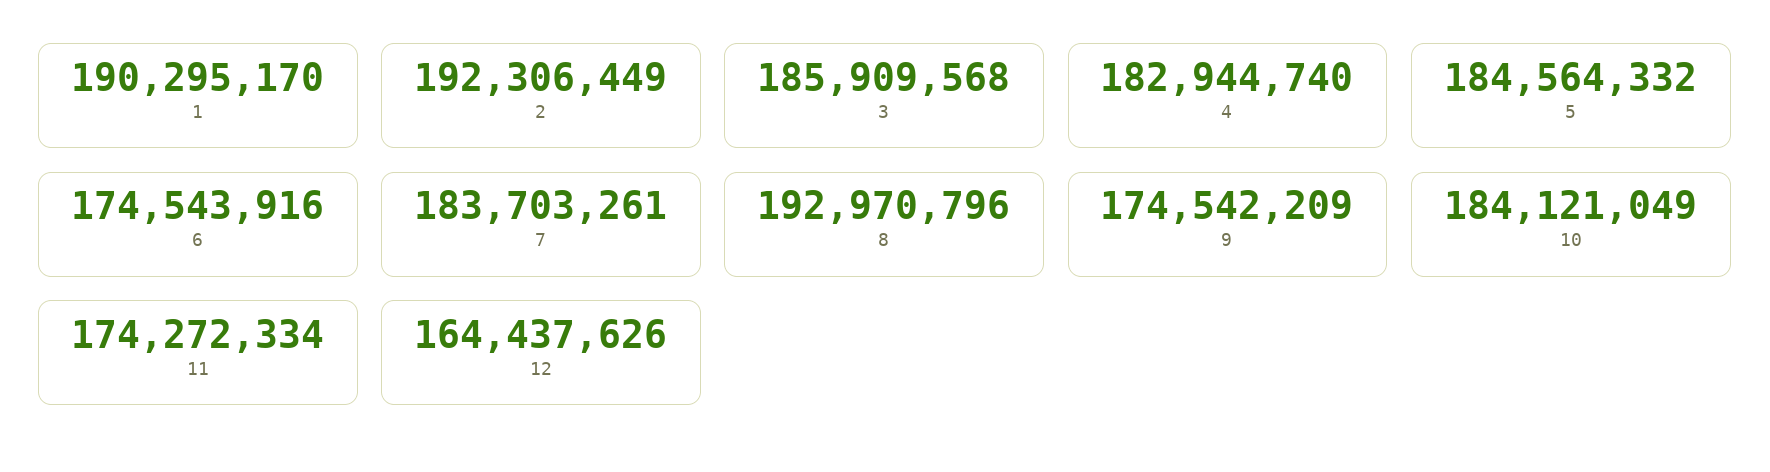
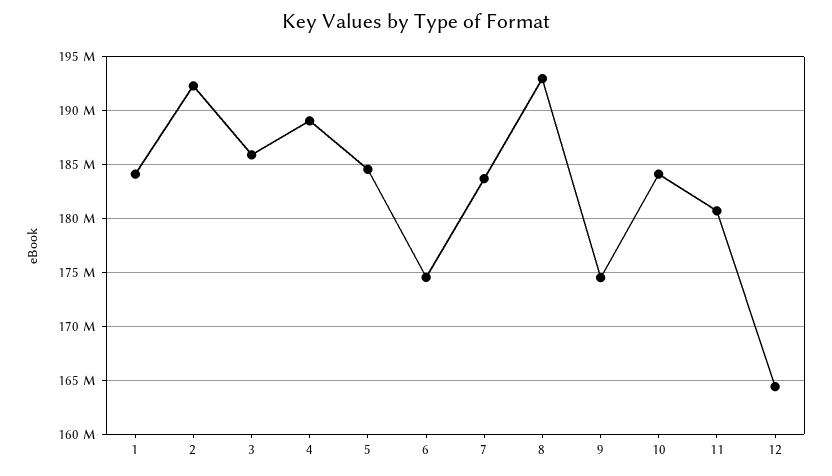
1: 190295170 -> 184000000
4: 182944740 -> 189000000
11: 174272334 -> 181000000

